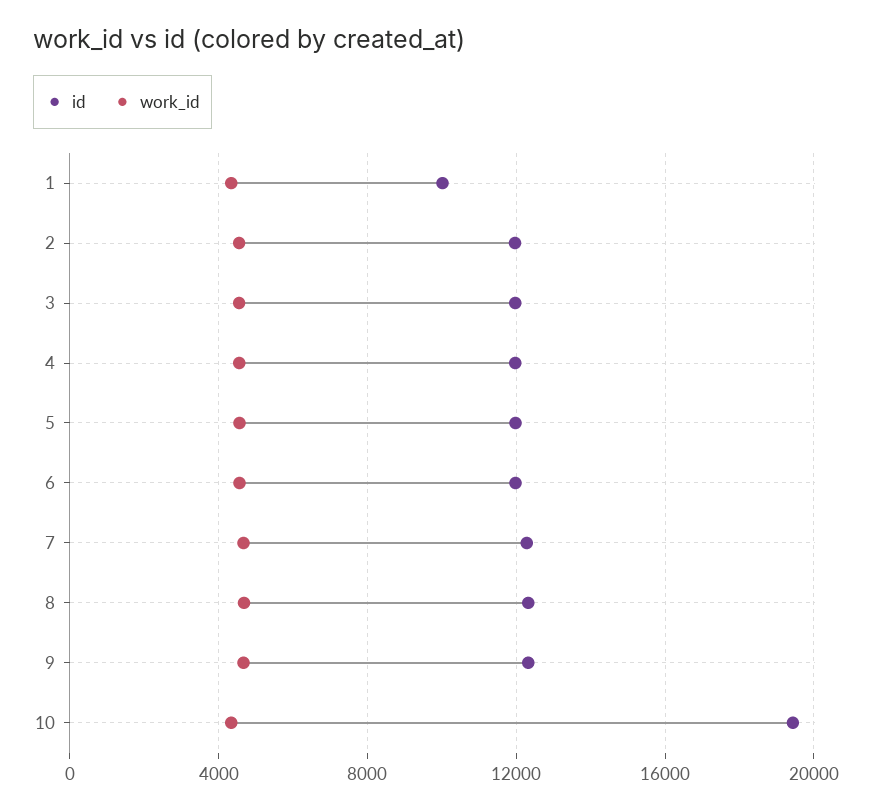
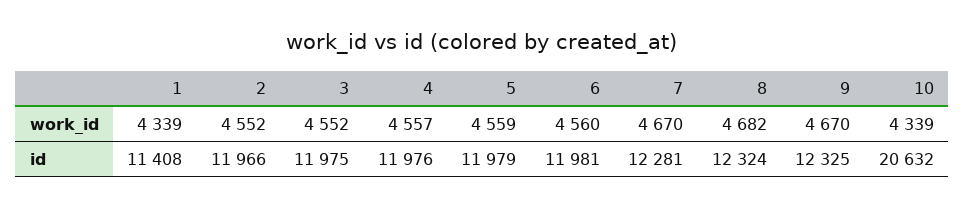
id, 1: 10000 -> 11408
id, 10: 19500 -> 20632

